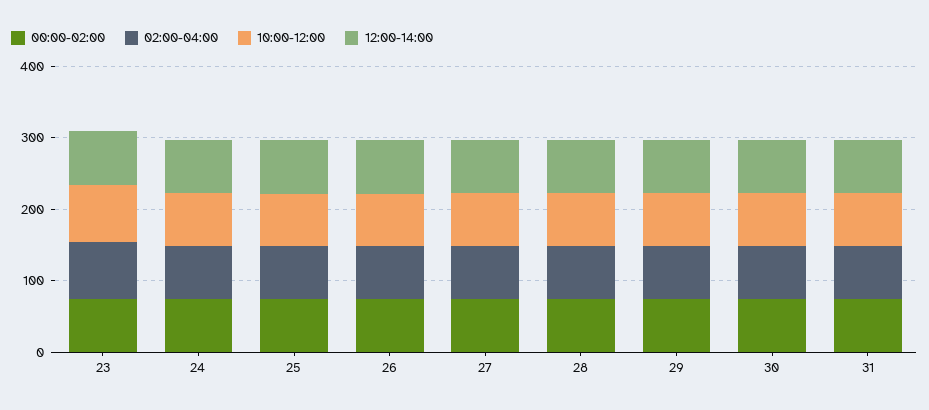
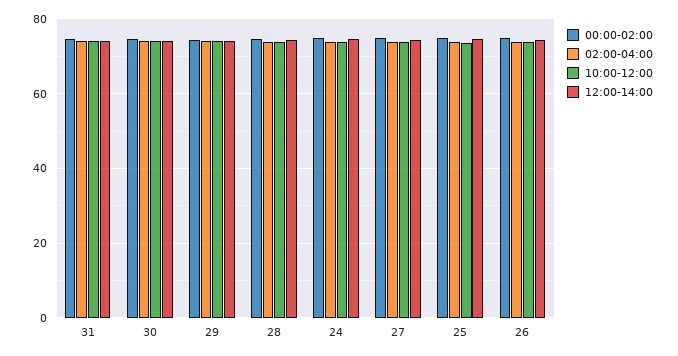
00:00-02:00, 23: 80 -> none
02:00-04:00, 23: 80 -> none
10:00-12:00, 23: 80 -> none
12:00-14:00, 23: 80 -> none

